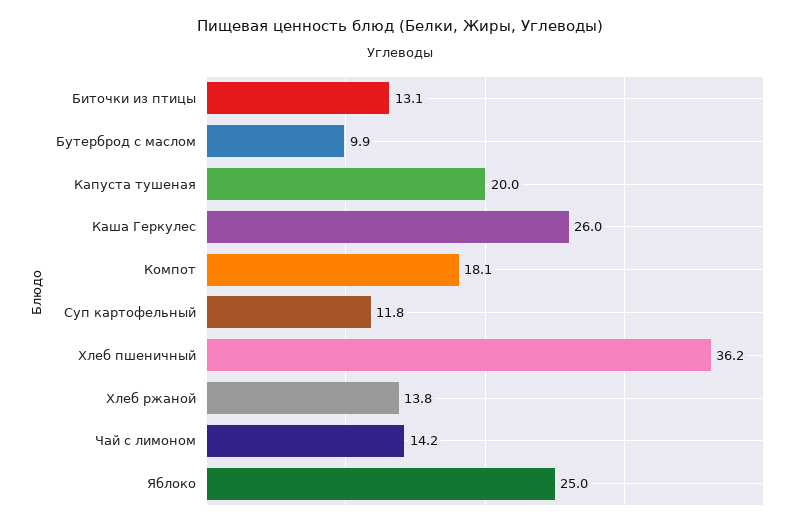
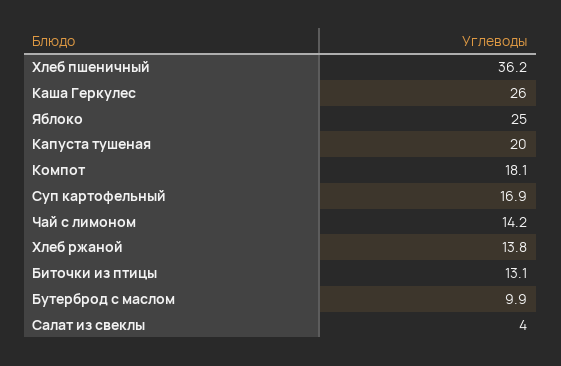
Суп картофельный: 11.8 -> 16.9
Салат из свеклы: none -> 4

